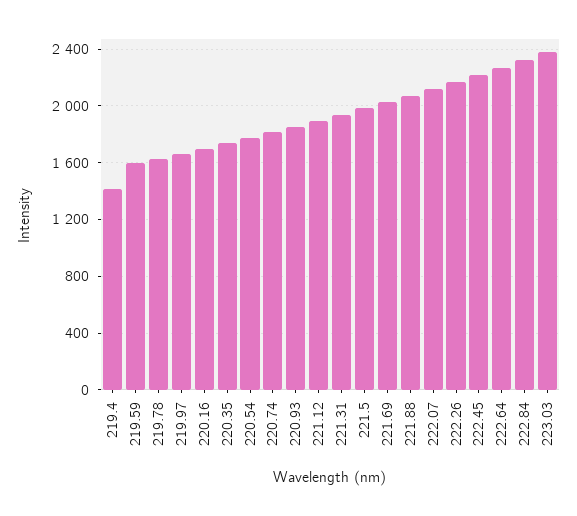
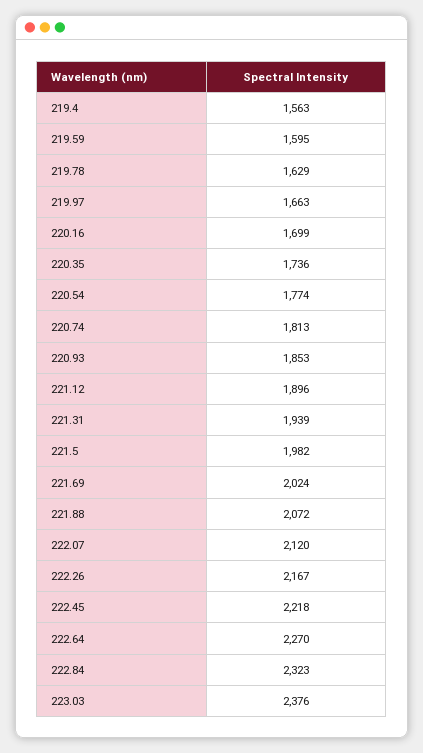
219.4: 1400 -> 1563

